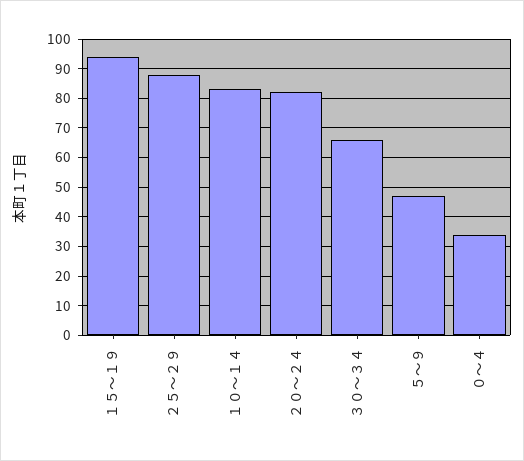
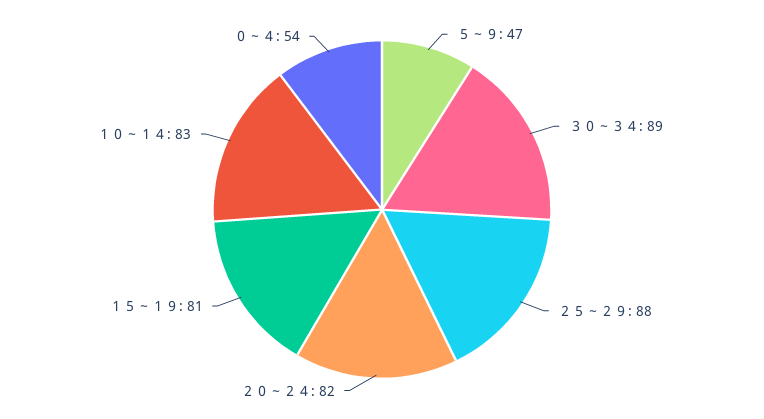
１５～１９: 95 -> 81
３０～３４: 65 -> 89
０～４: 35 -> 54

